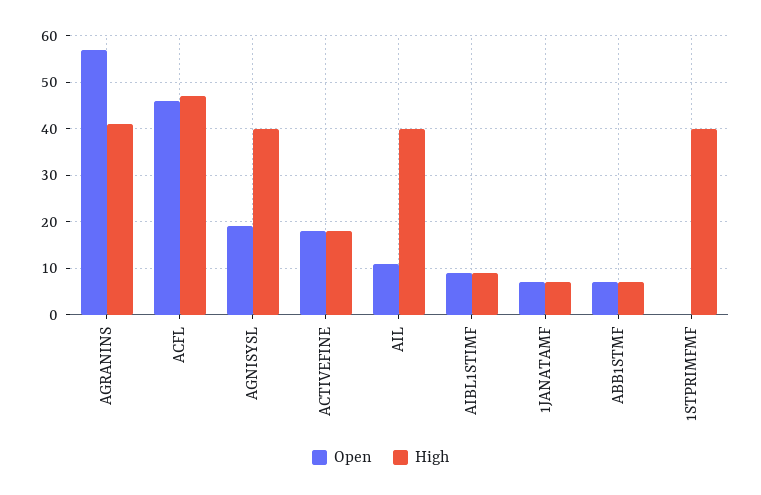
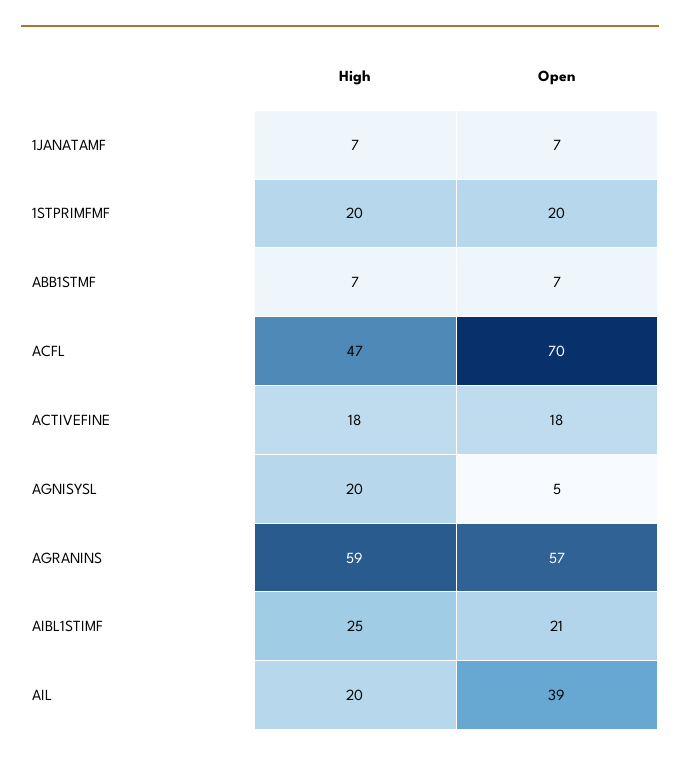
High, AGRANINS: 40 -> 59
Open, ACFL: 45 -> 70
Open, AGNISYSL: 20 -> 5
High, AGNISYSL: 40 -> 20
Open, AIL: 10 -> 39
High, AIL: 40 -> 20
Open, AIBL1STIMF: 10 -> 21
High, AIBL1STIMF: 10 -> 25
Open, 1STPRIMFMF: 0 -> 20
High, 1STPRIMFMF: 40 -> 20

